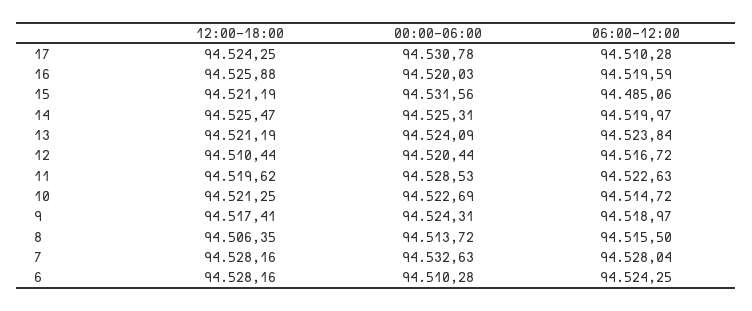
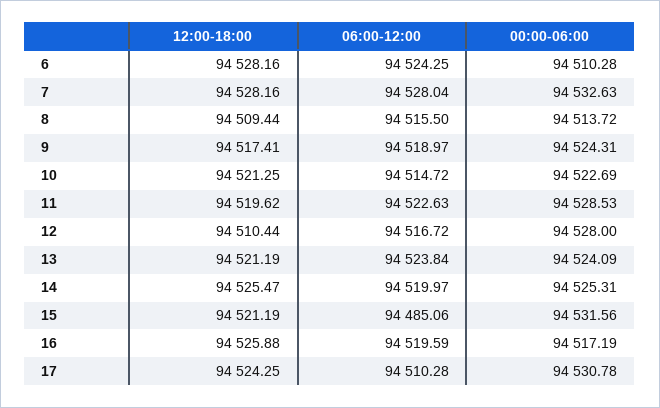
00:00-06:00, 16: 94520.03 -> 94517.19
00:00-06:00, 12: 94520.44 -> 94528
12:00-18:00, 8: 94506.35 -> 94509.44

